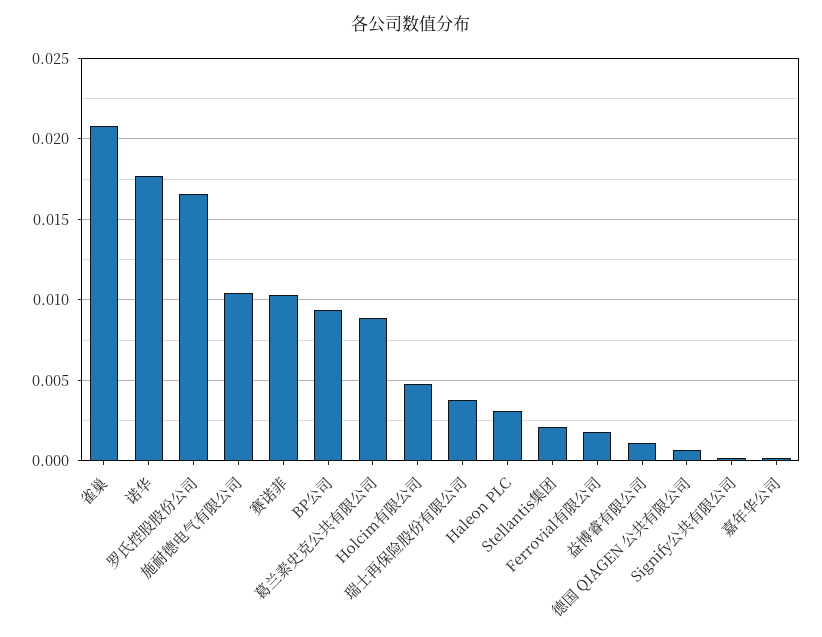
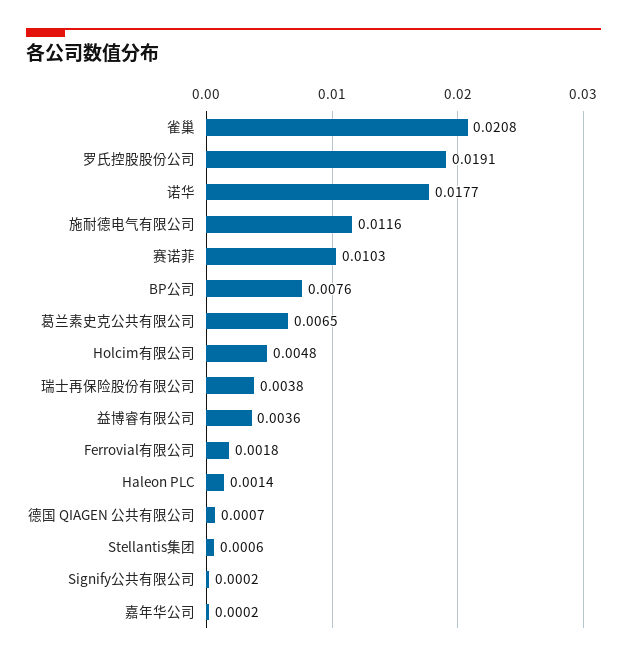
罗氏控股股份公司: 0.0165 -> 0.0191
施耐德电气有限公司: 0.0105 -> 0.0116
BP公司: 0.0095 -> 0.0076
葛兰素史克公共有限公司: 0.009 -> 0.0065
Haleon PLC: 0.003 -> 0.0014
Stellantis集团: 0.002 -> 0.0006
益博睿有限公司: 0.001 -> 0.0036

